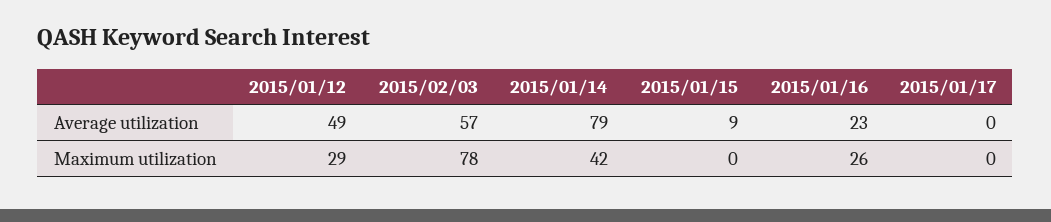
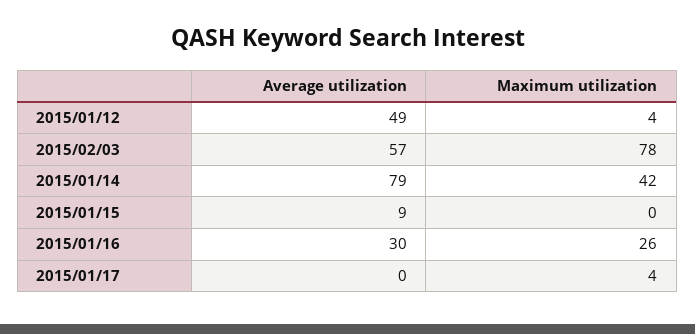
2015/01/16, Average utilization: 23 -> 30
2015/01/12, Maximum utilization: 29 -> 4
2015/01/17, Maximum utilization: 0 -> 4

